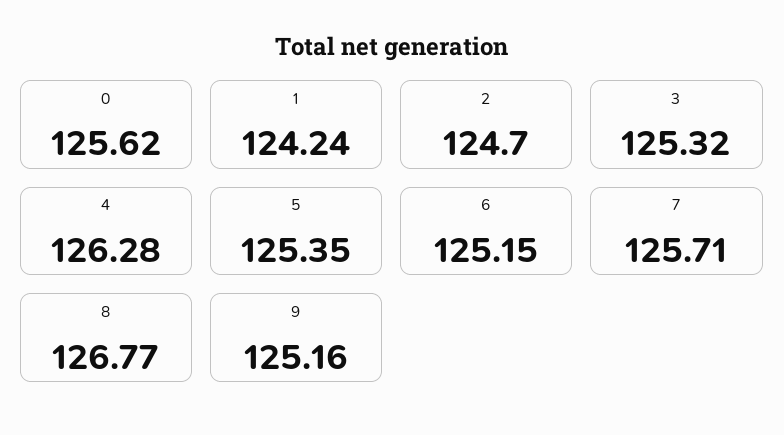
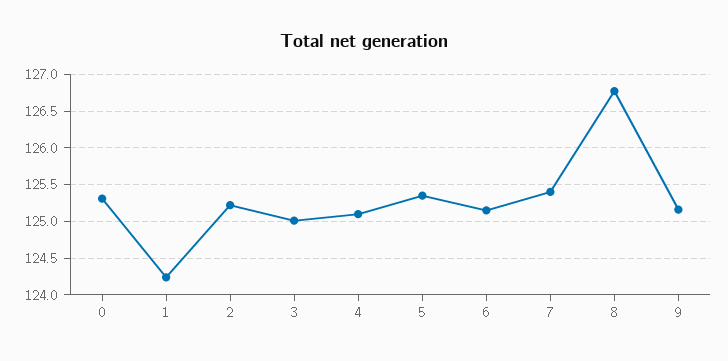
0: 125.62 -> 125.3
2: 124.7 -> 125.2
3: 125.32 -> 125
4: 126.28 -> 125.1
7: 125.71 -> 125.4

